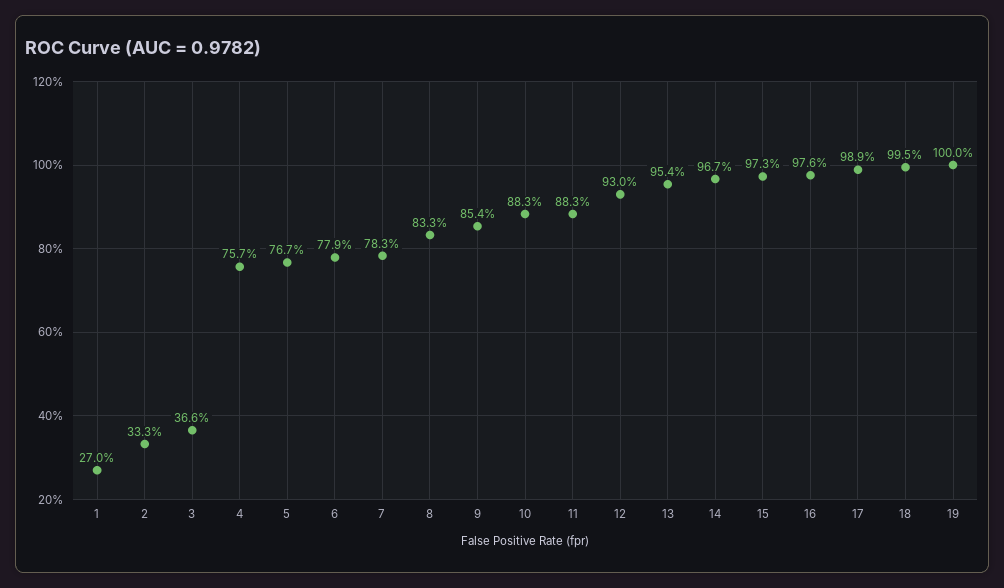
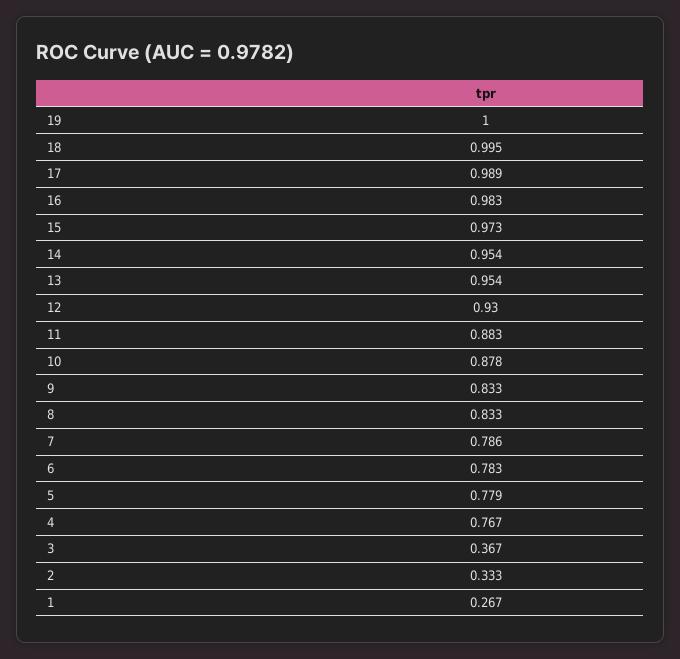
1: 0.27 -> 0.267
3: 0.366 -> 0.367
4: 0.757 -> 0.767
5: 0.767 -> 0.779
6: 0.779 -> 0.783
7: 0.783 -> 0.786
9: 0.854 -> 0.833
10: 0.883 -> 0.878
14: 0.967 -> 0.954
16: 0.976 -> 0.983

